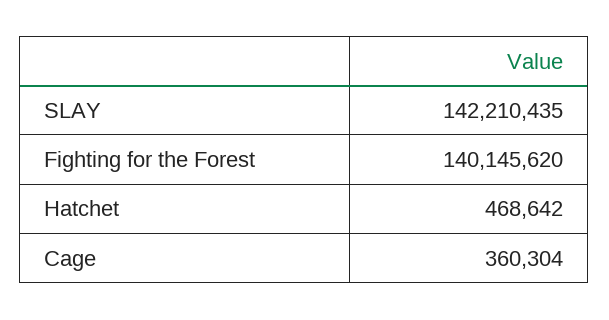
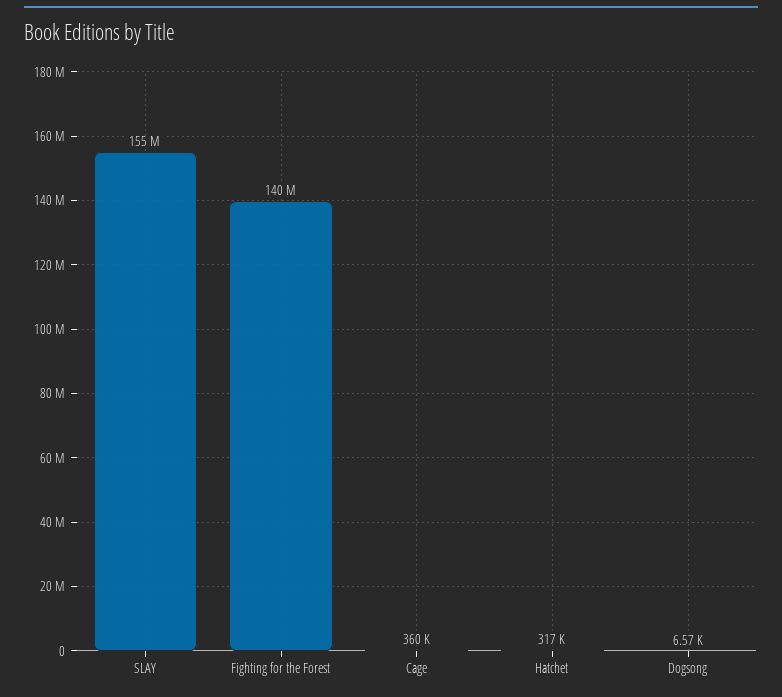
SLAY: 142210435 -> 155000000
Hatchet: 468642 -> 317000
Dogsong: none -> 6570

